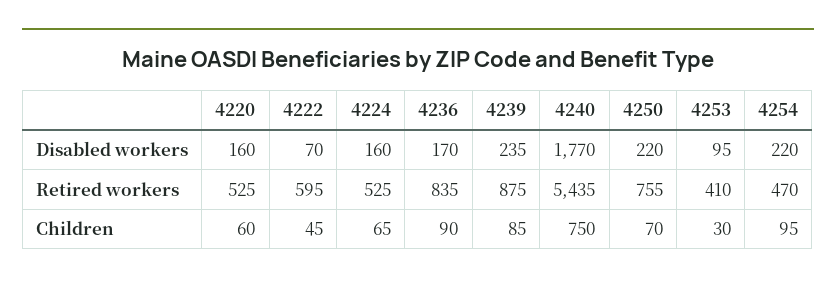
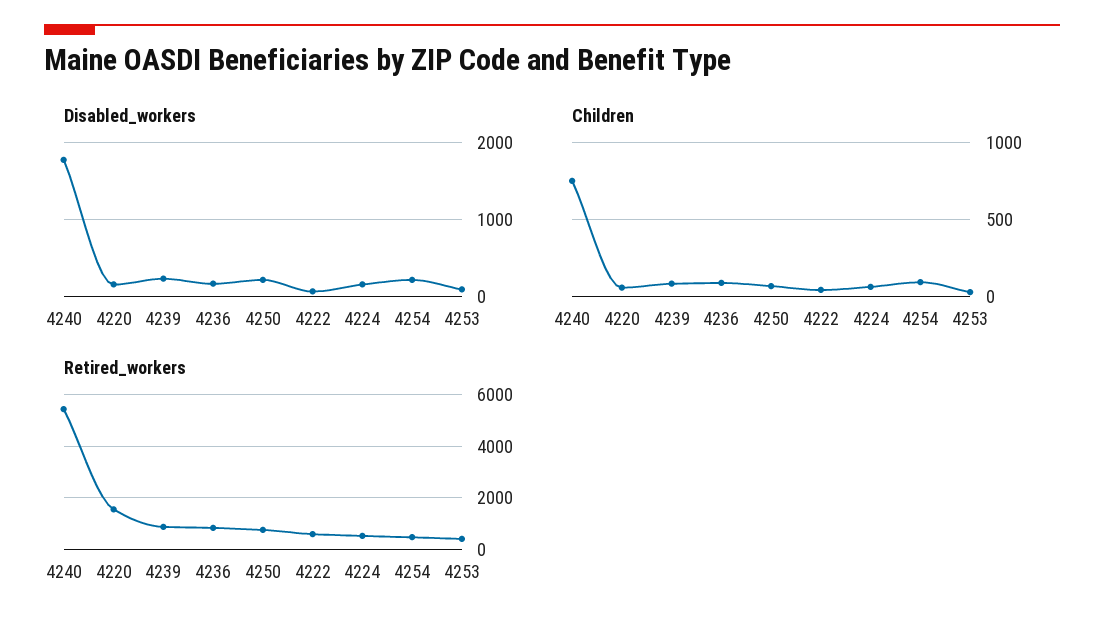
Retired workers, 4220: 525 -> 1500

